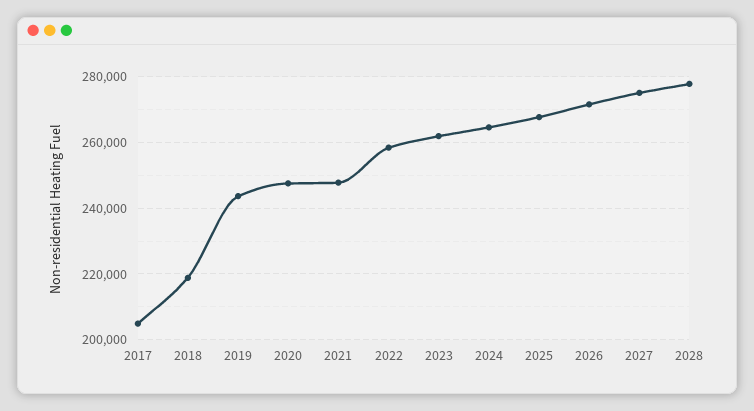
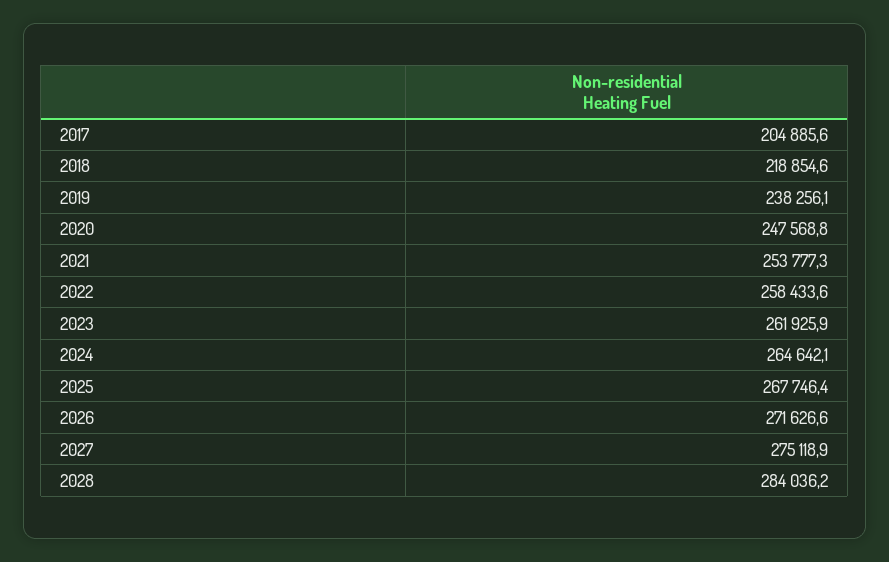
2019: 244000 -> 238256.1
2021: 248000 -> 253777.3
2028: 278000 -> 284036.2

